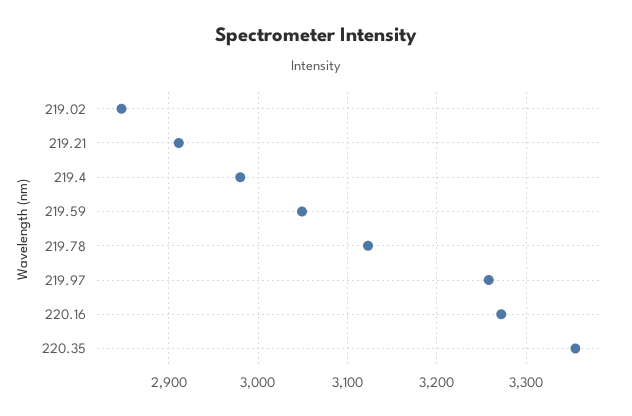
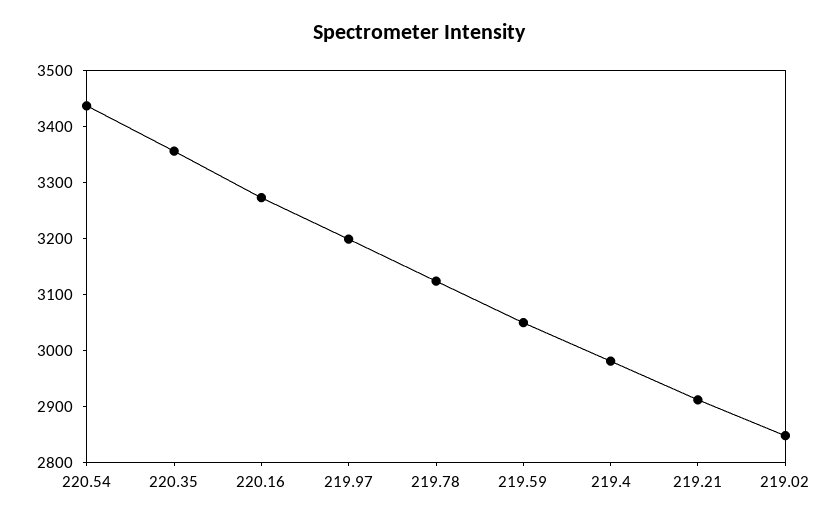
219.97: 3260 -> 3200
220.54: none -> 3440

